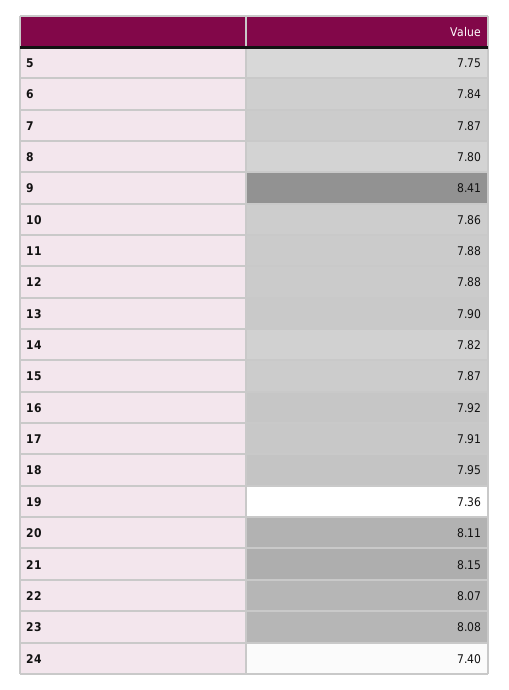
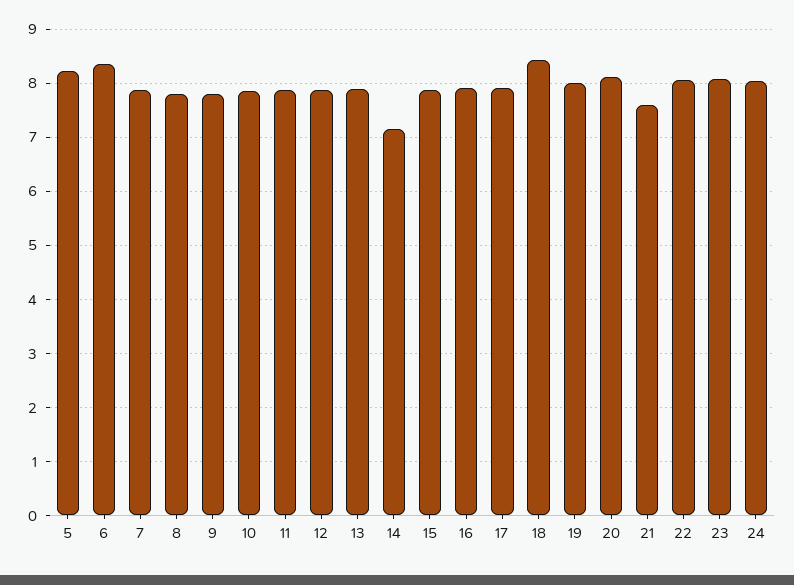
5: 7.75 -> 8.2
6: 7.84 -> 8.4
9: 8.41 -> 7.8
14: 7.82 -> 7.2
18: 7.95 -> 8.4
19: 7.36 -> 8
21: 8.15 -> 7.6
24: 7.4 -> 8

